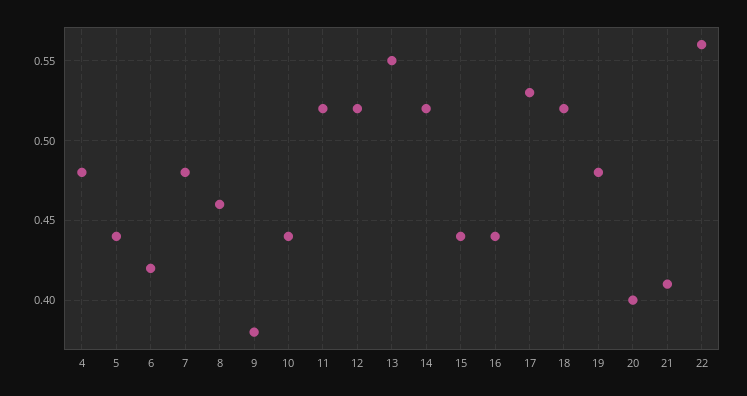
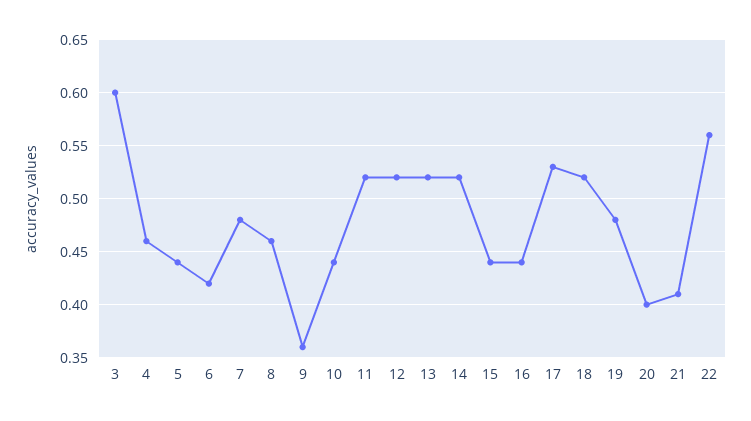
4: 0.48 -> 0.46
9: 0.38 -> 0.36
13: 0.55 -> 0.52
3: none -> 0.6

